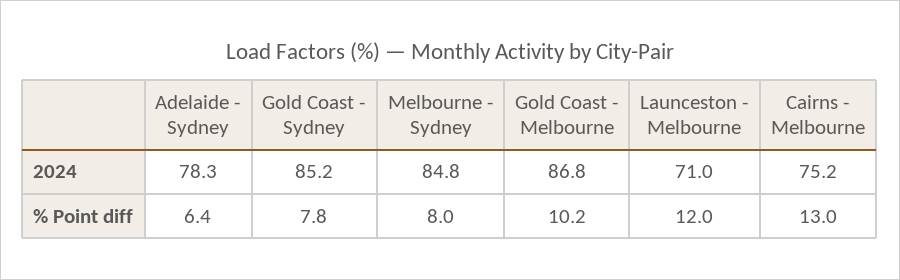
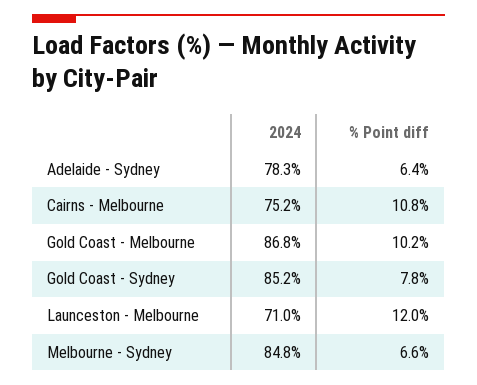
Melbourne - Sydney, % Point diff: 8 -> 6.6
Cairns - Melbourne, % Point diff: 13 -> 10.8

